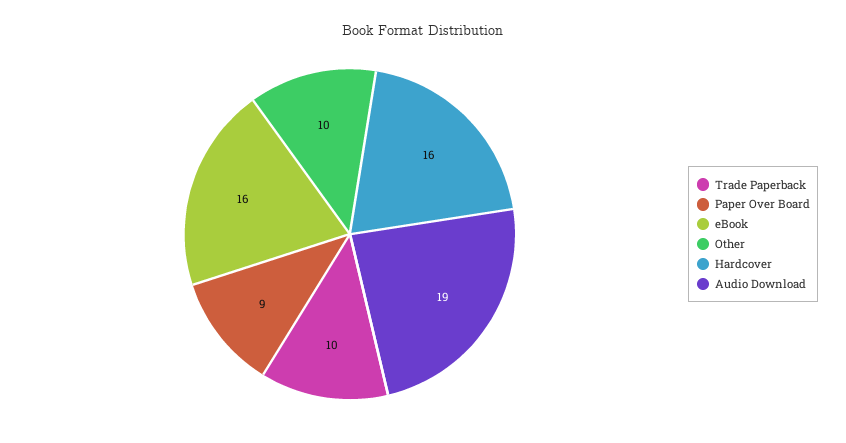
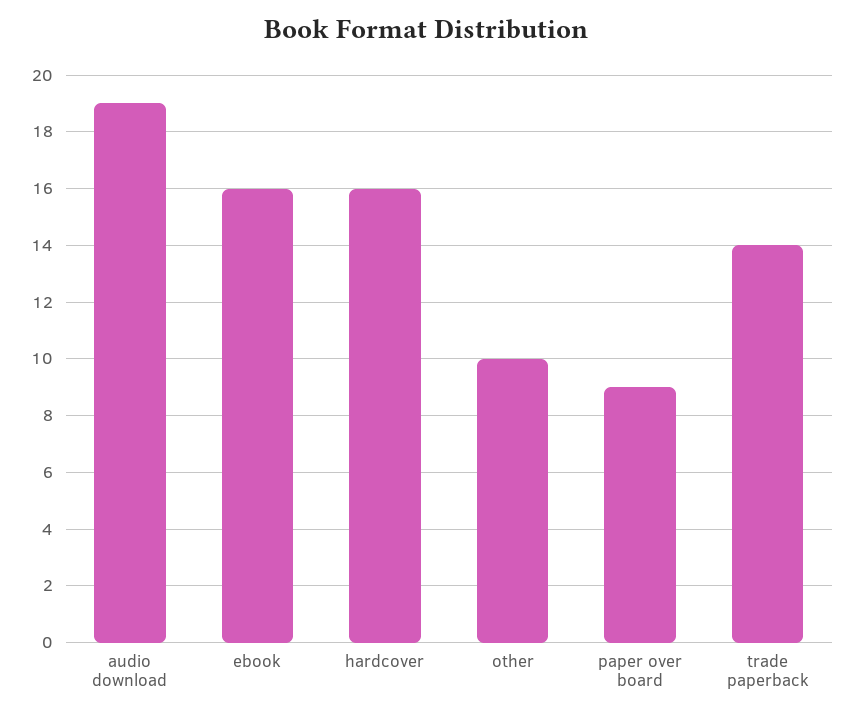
Trade Paperback: 10 -> 14

